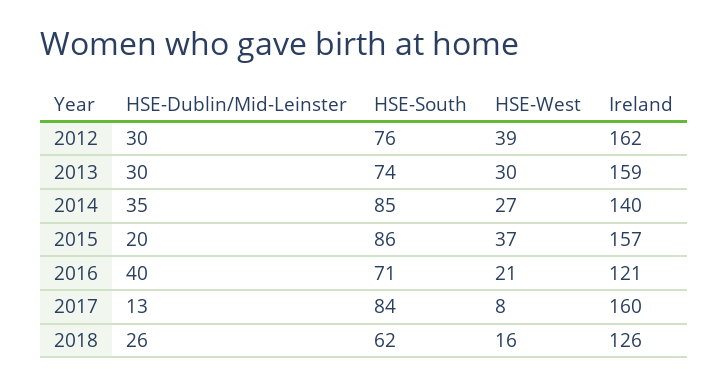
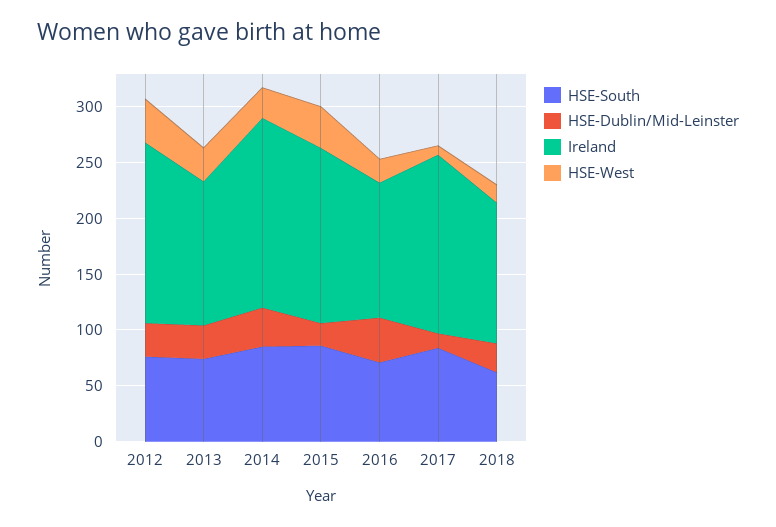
Ireland, 2013: 159 -> 130
Ireland, 2014: 140 -> 170

